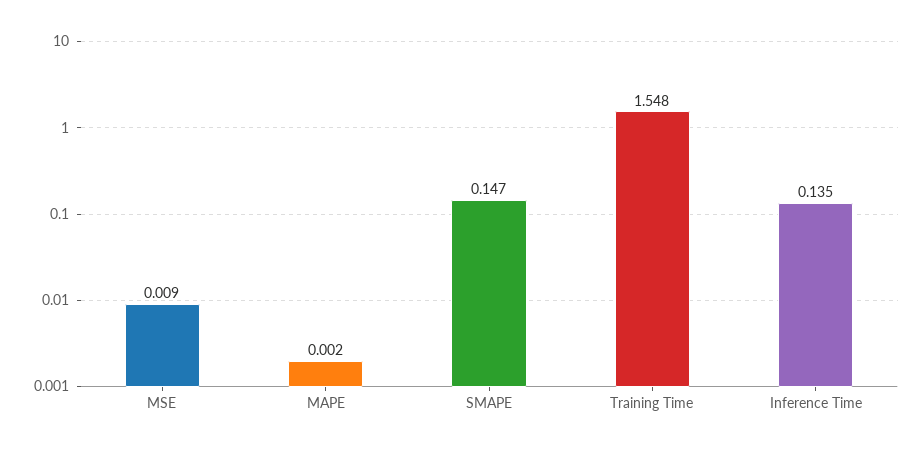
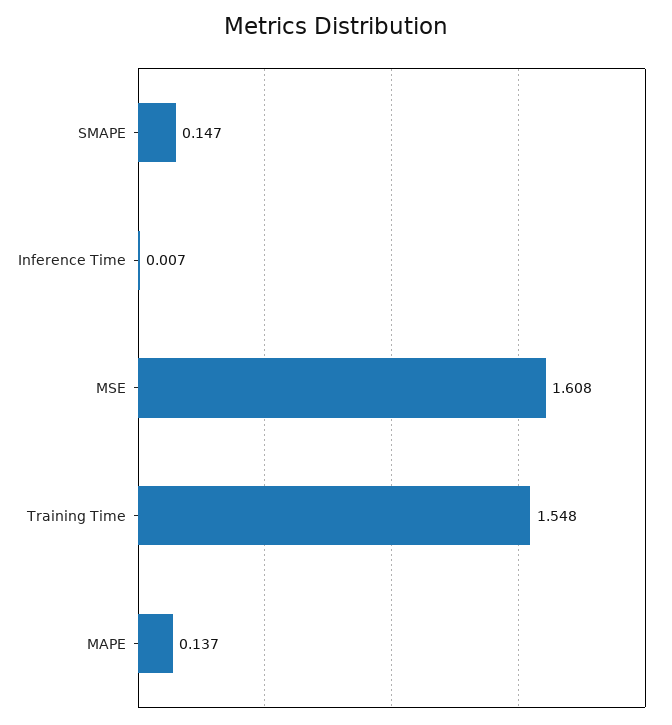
MSE: 0.009 -> 1.608
MAPE: 0.002 -> 0.137
Inference Time: 0.135 -> 0.007

